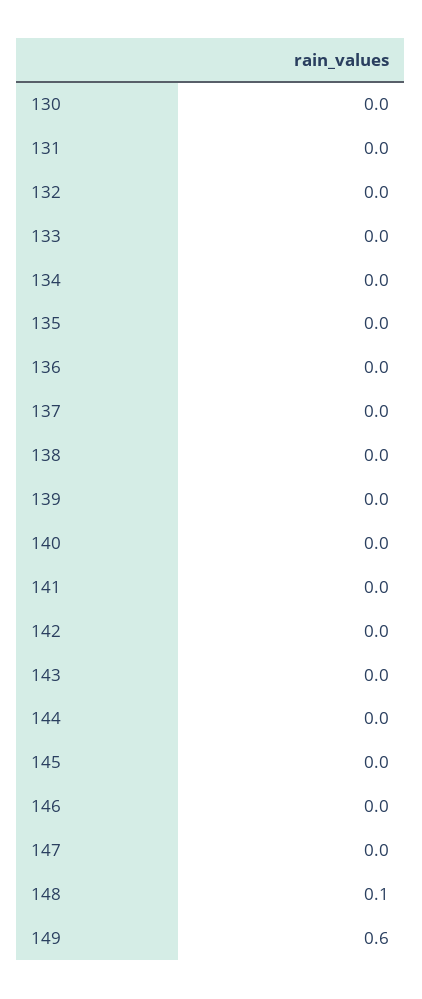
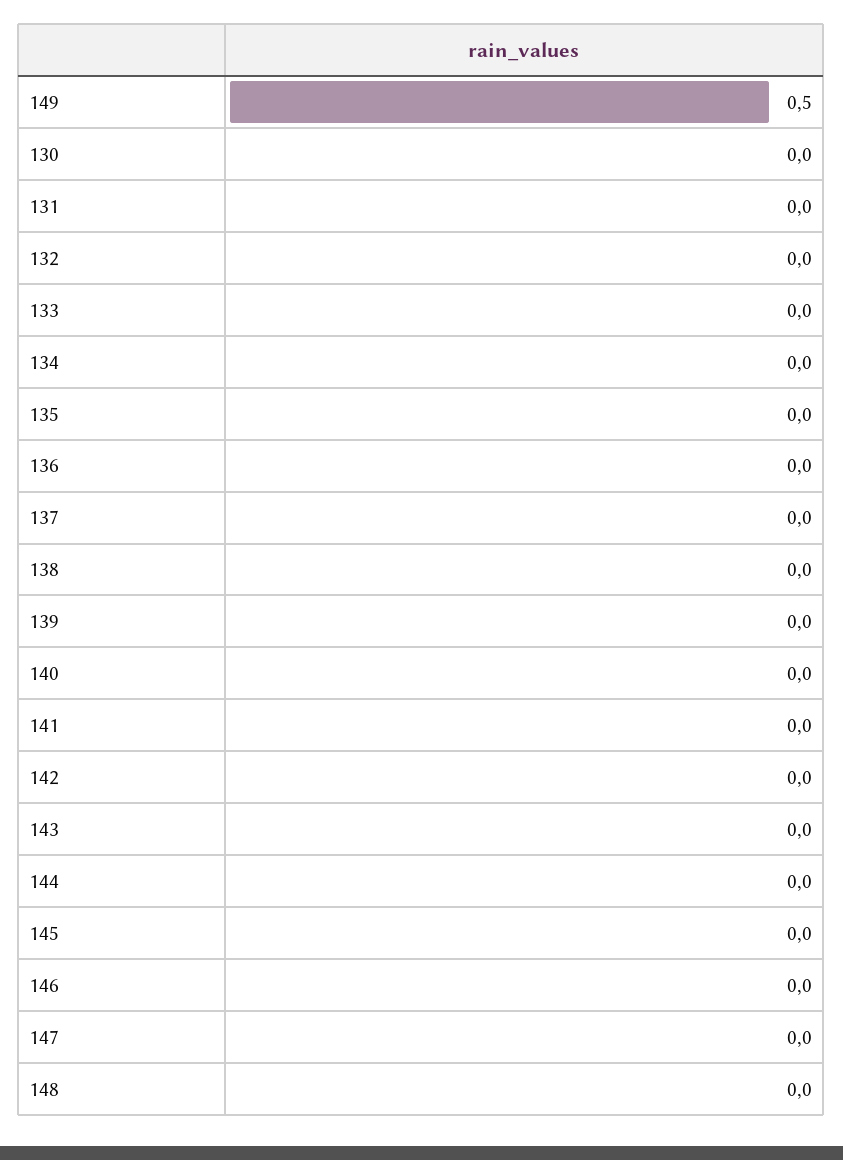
148: 0.1 -> 0
149: 0.6 -> 0.5

